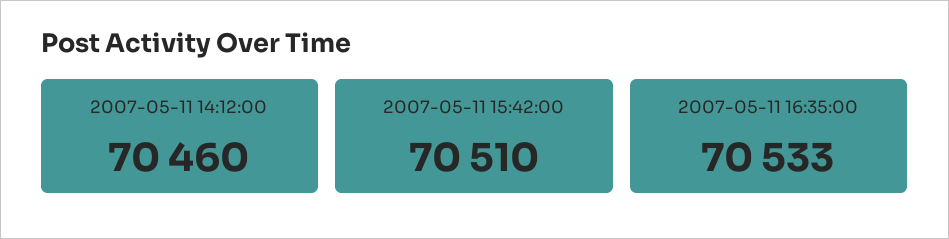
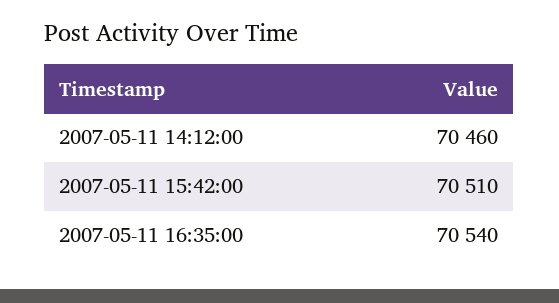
2007-05-11 16:35:00: 70533 -> 70540

